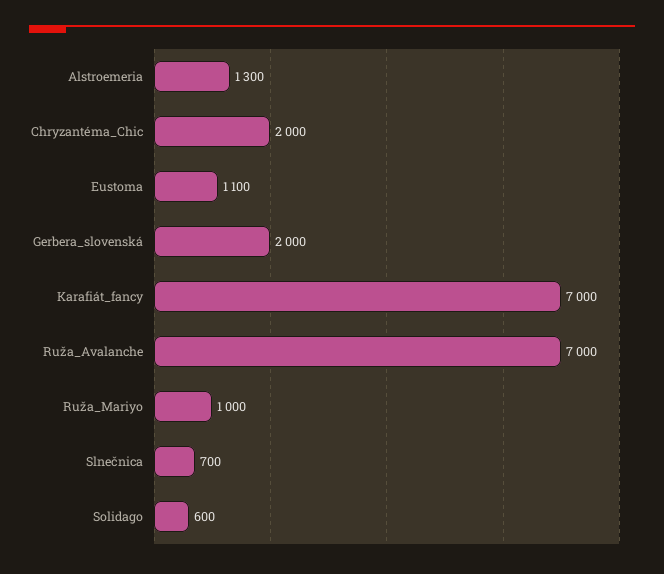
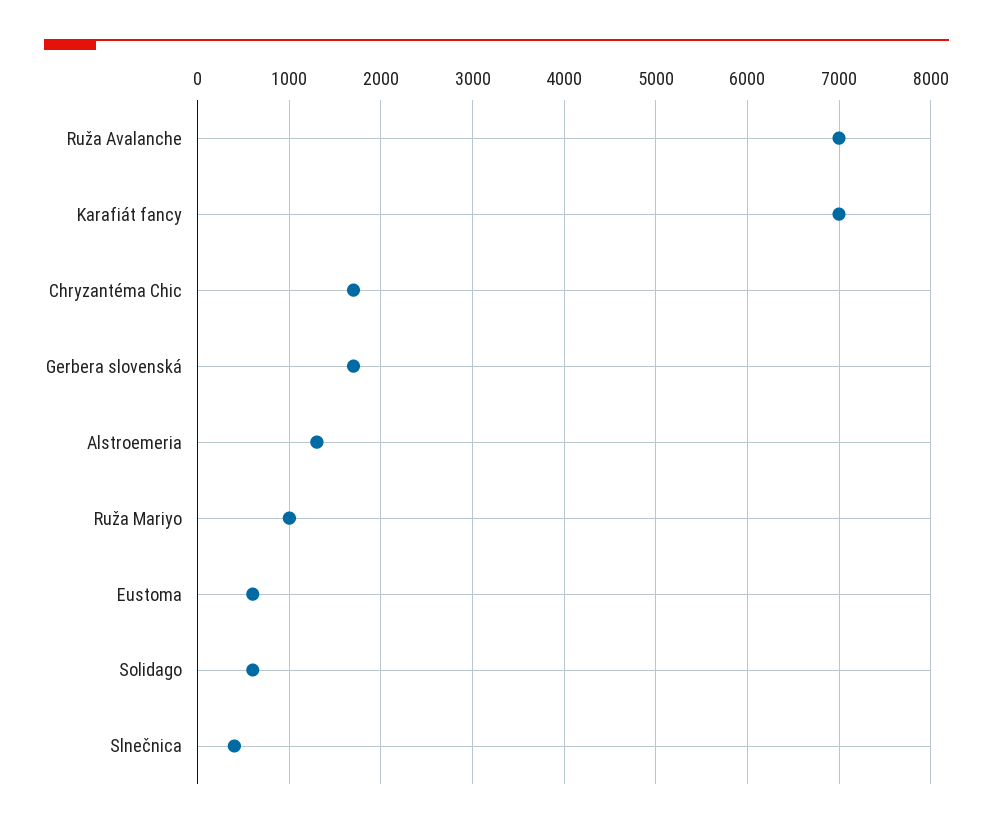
Chryzantéma_Chic: 2000 -> 1700
Eustoma: 1100 -> 600
Gerbera_slovenská: 2000 -> 1700
Slnečnica: 700 -> 400

